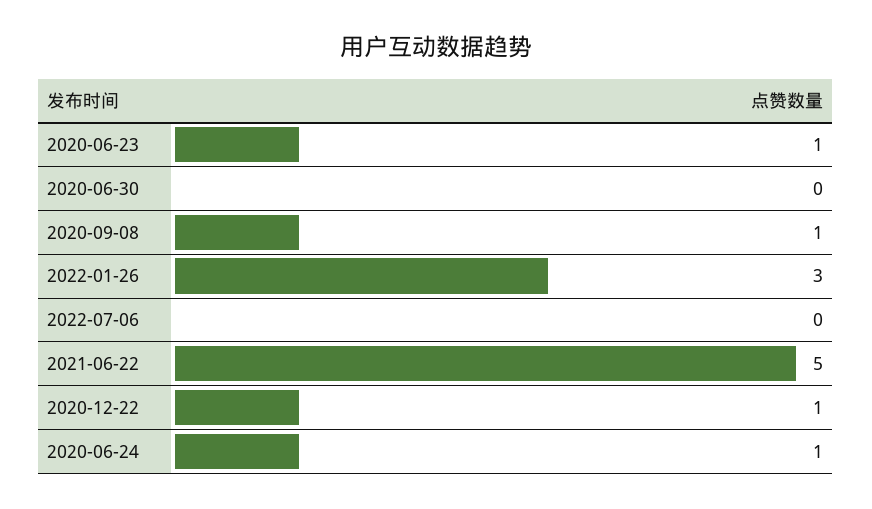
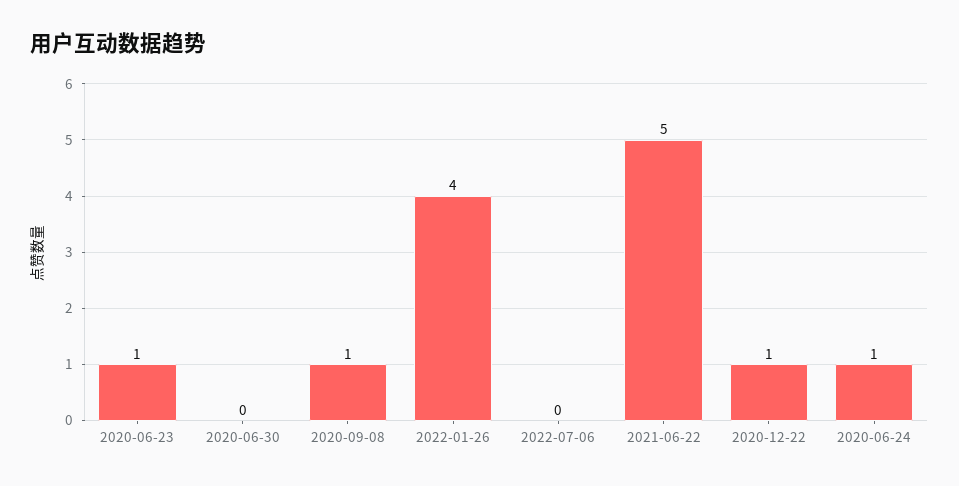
2022-01-26: 3 -> 4

